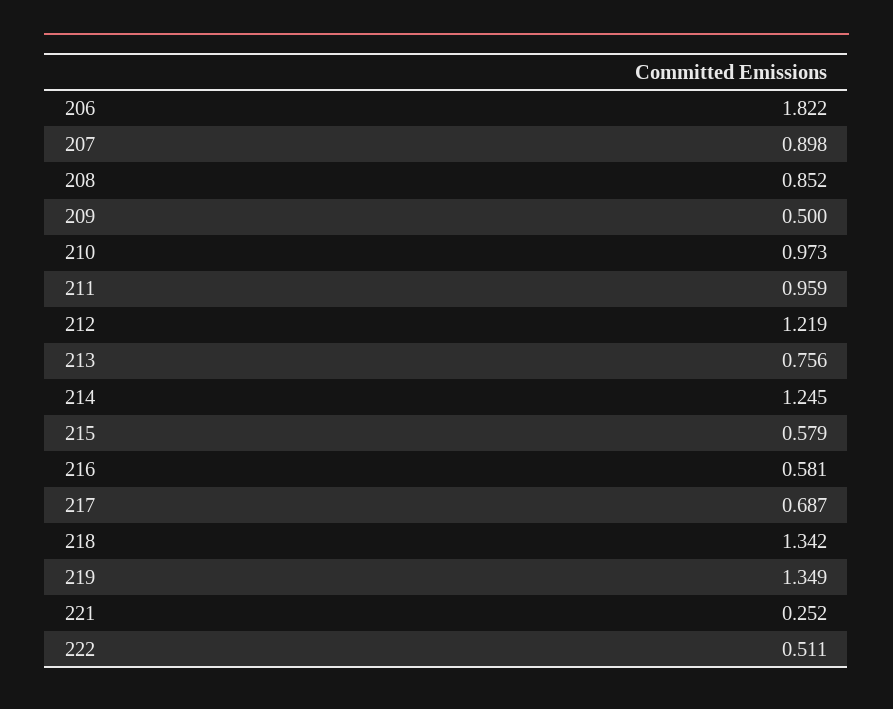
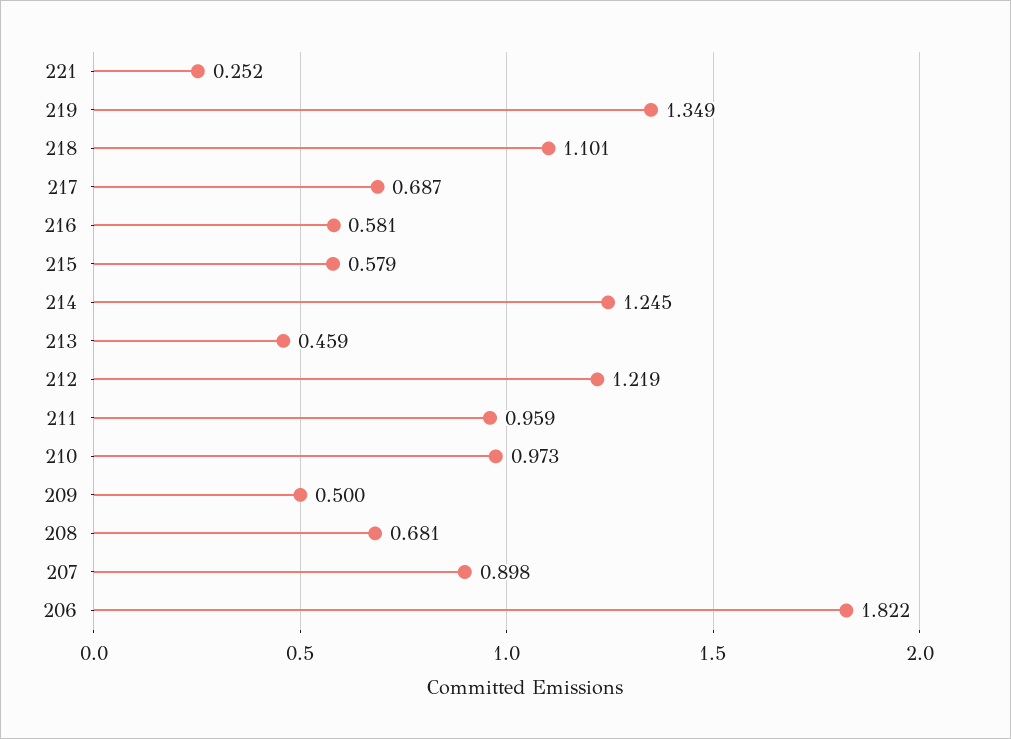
208: 0.852 -> 0.681
213: 0.756 -> 0.459
218: 1.342 -> 1.101
222: 0.511 -> none

